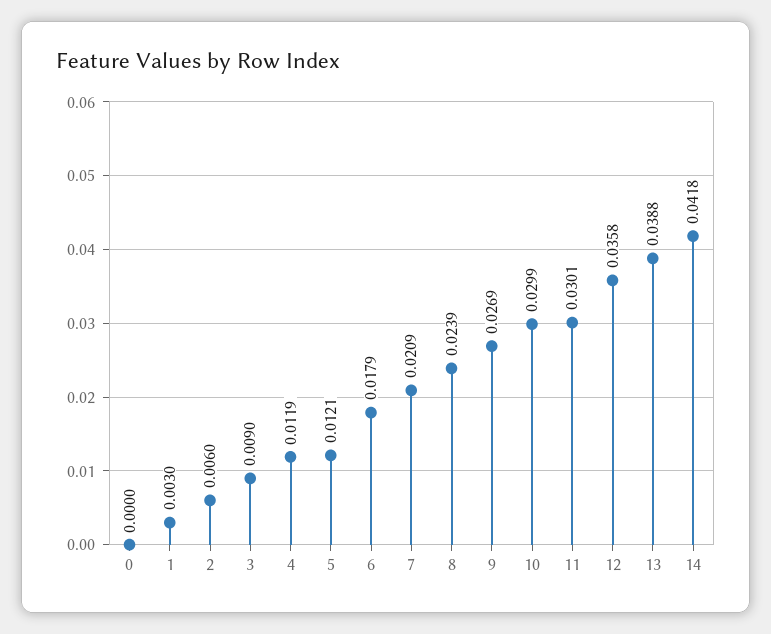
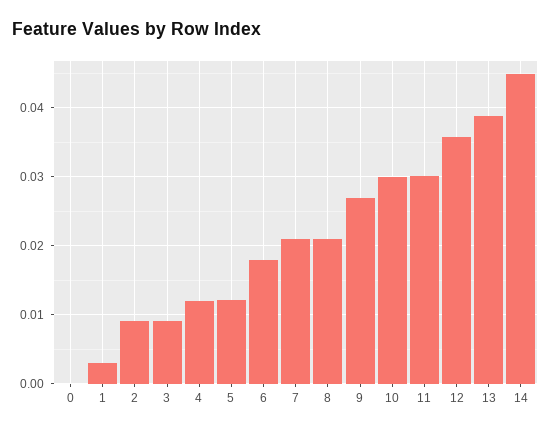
2: 0.006 -> 0.009
8: 0.0239 -> 0.021
14: 0.0418 -> 0.045

